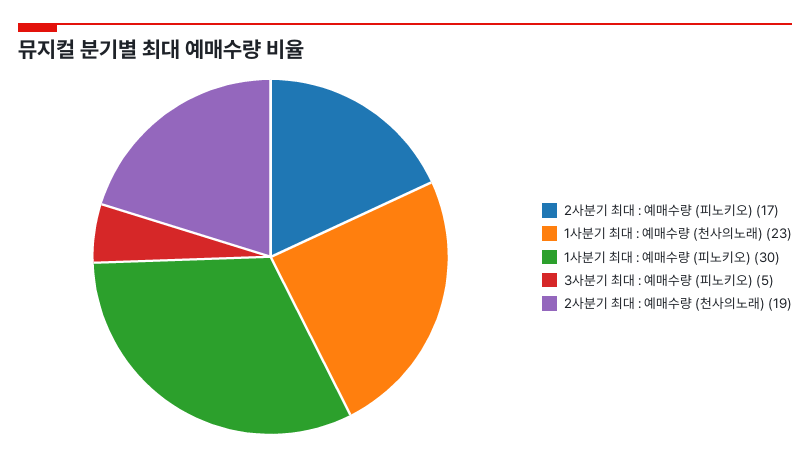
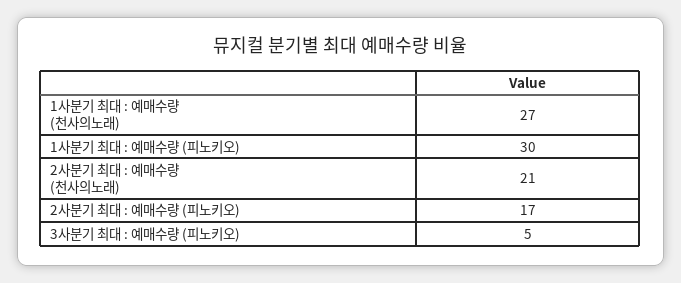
1사분기 최대 : 예매수량 (천사의노래): 23 -> 27
2사분기 최대 : 예매수량 (천사의노래): 19 -> 21

